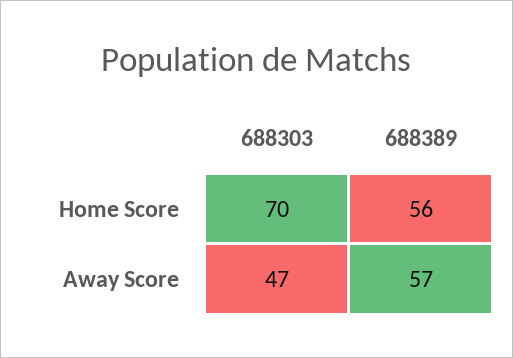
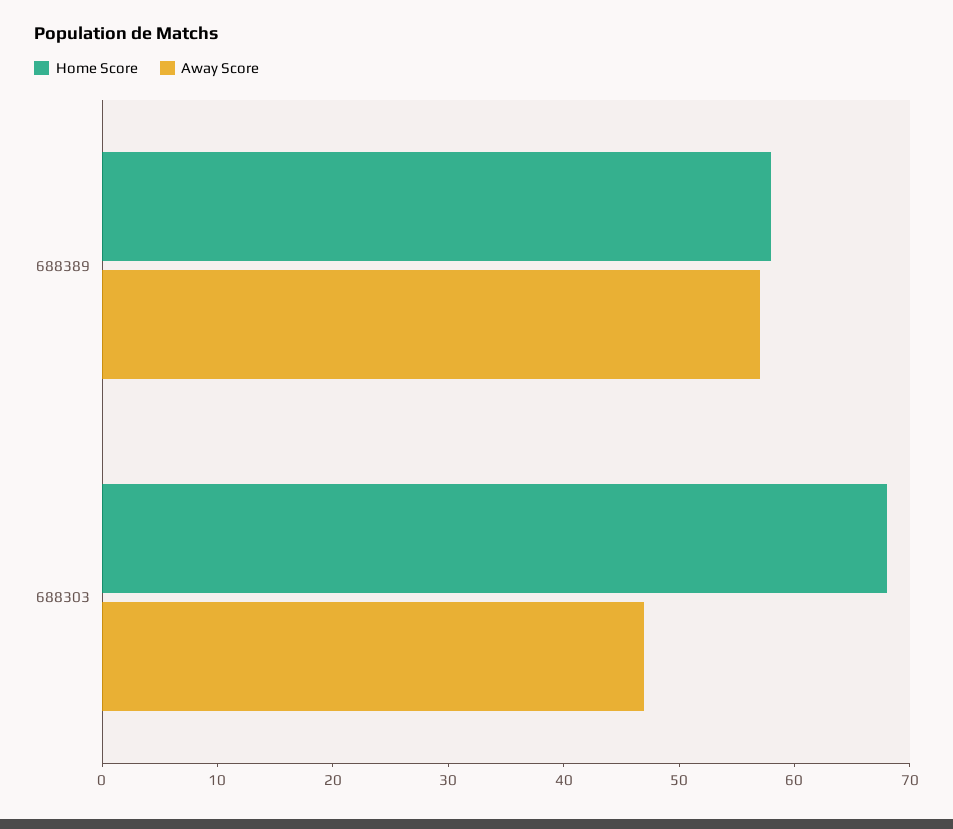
Home Score, 688303: 70 -> 68
Home Score, 688389: 56 -> 58

